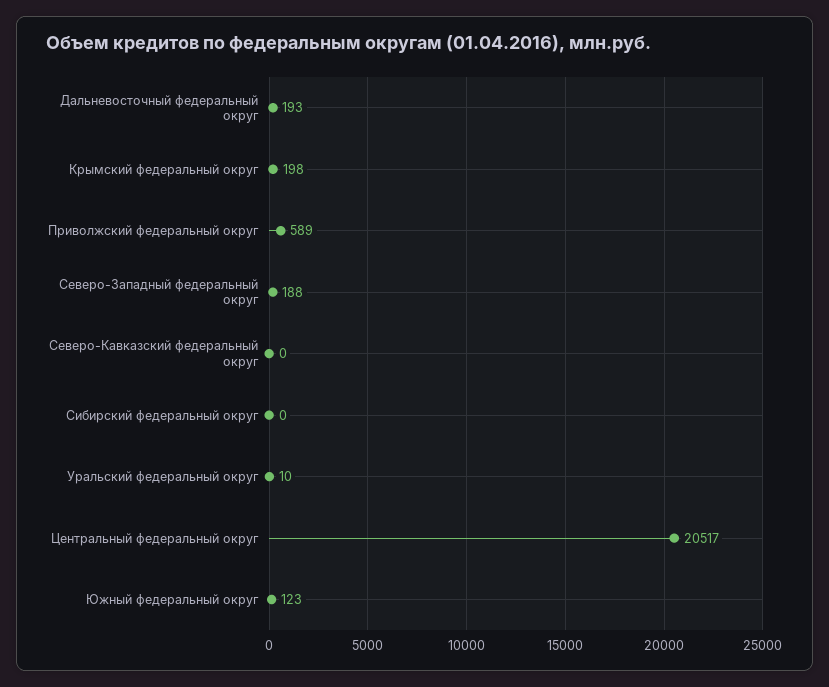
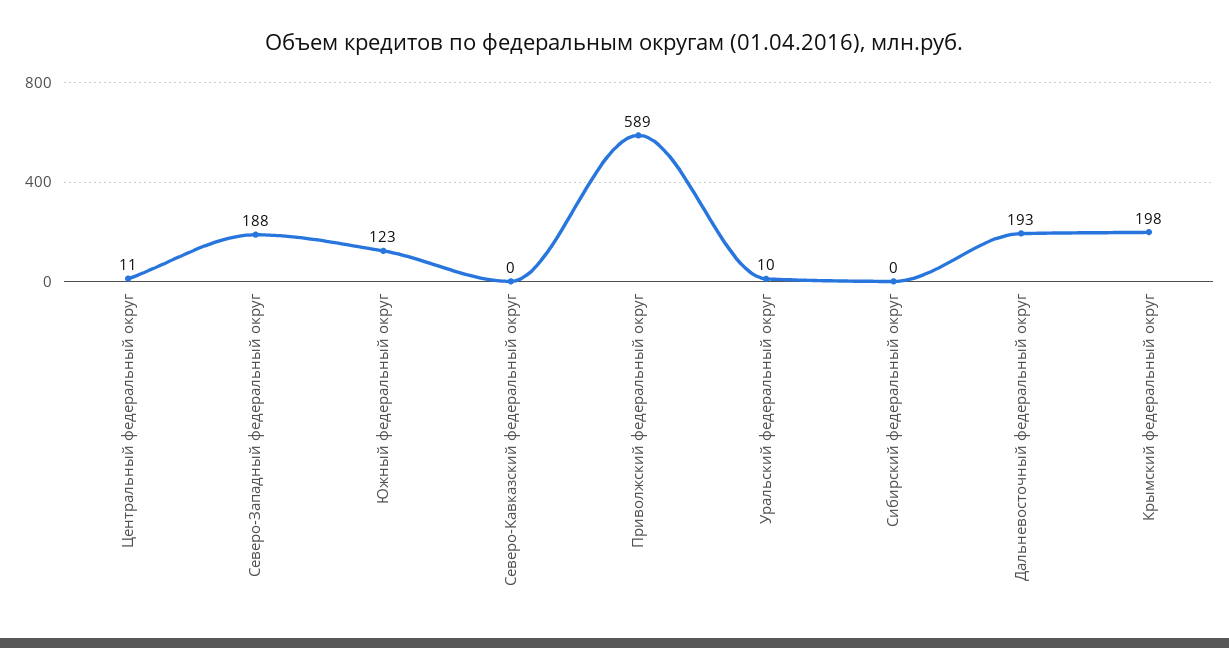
Центральный федеральный округ: 20517 -> 11

